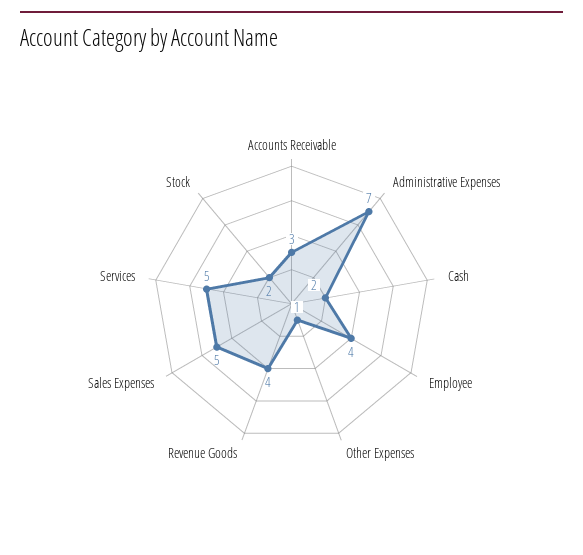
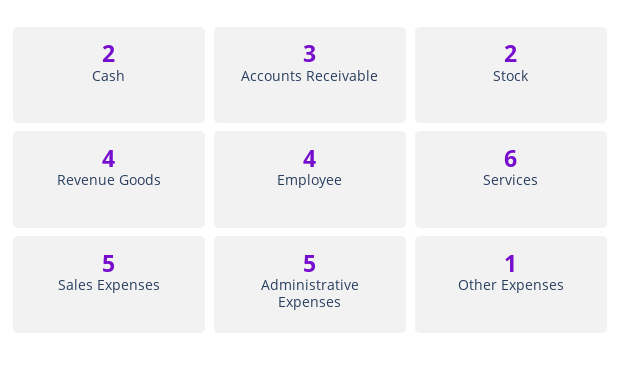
Administrative Expenses: 7 -> 5
Services: 5 -> 6

